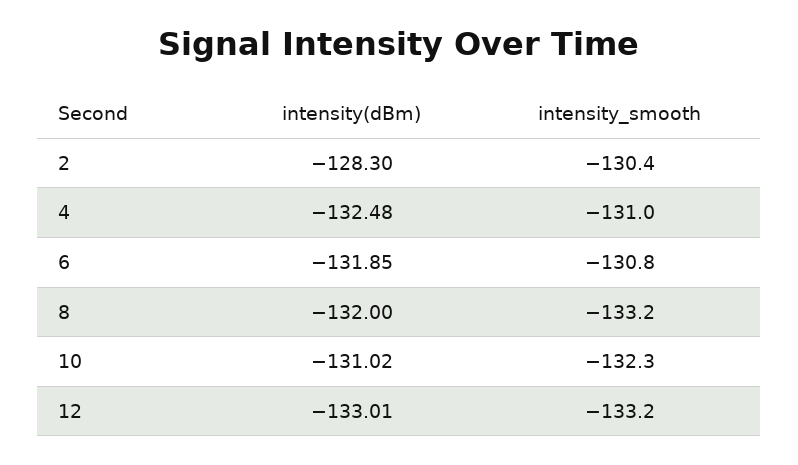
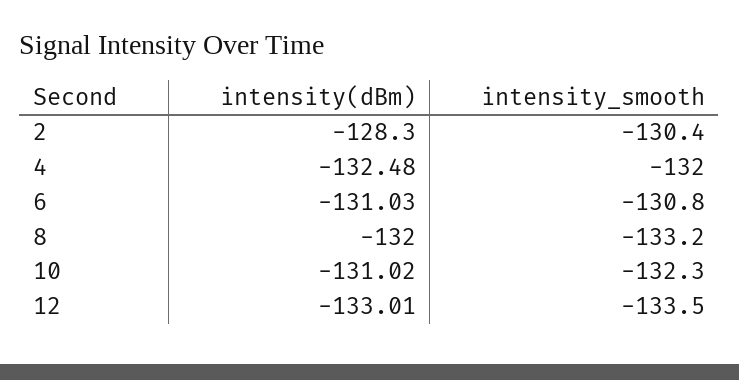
intensity_smooth, 4: -131 -> -132
intensity(dBm), 6: -131.85 -> -131.03
intensity_smooth, 12: -133.2 -> -133.5

